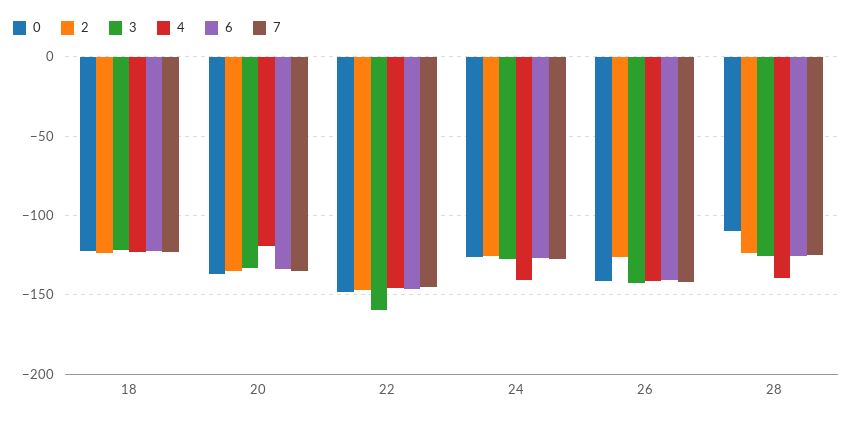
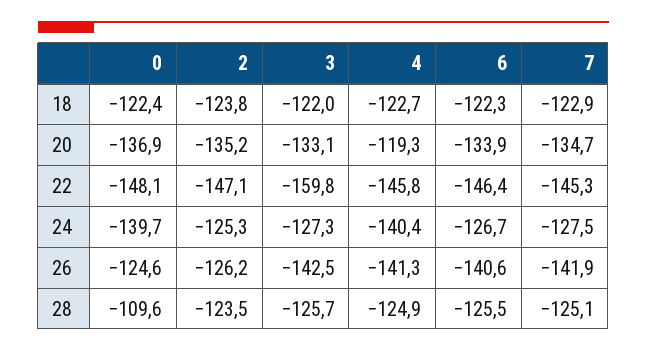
0, 24: -125 -> -139.7
0, 26: -140 -> -124.6
4, 28: -140 -> -124.9

